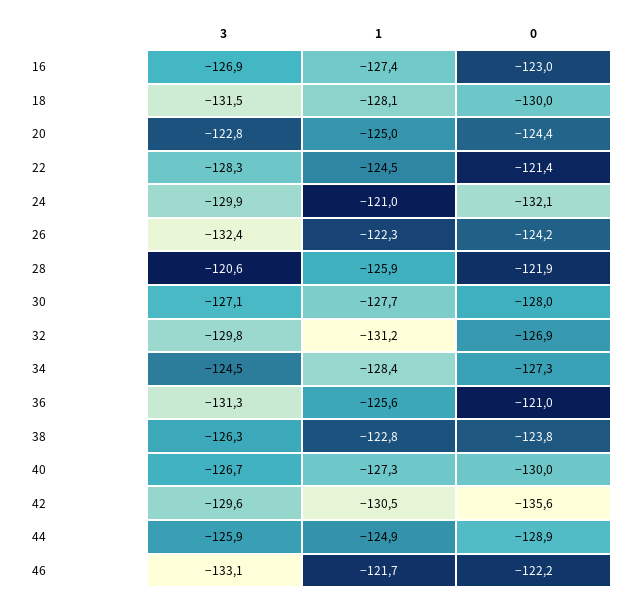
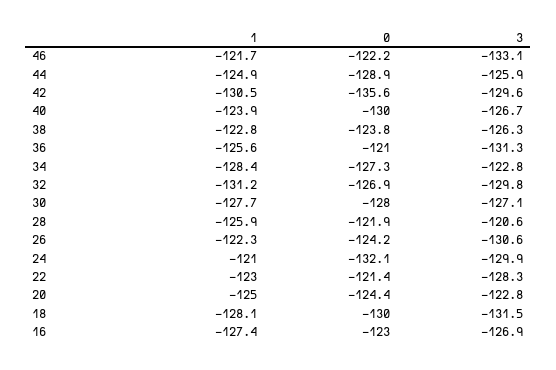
1, 22: -124.5 -> -123
3, 26: -132.4 -> -130.6
3, 34: -124.5 -> -122.8
1, 40: -127.3 -> -123.9

